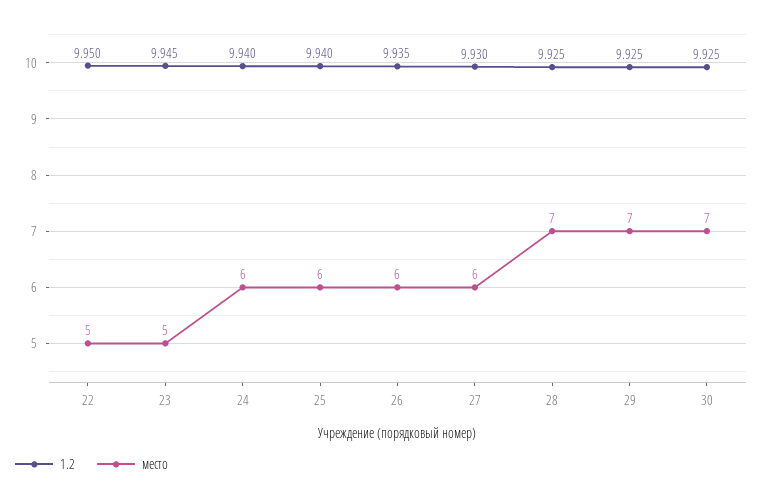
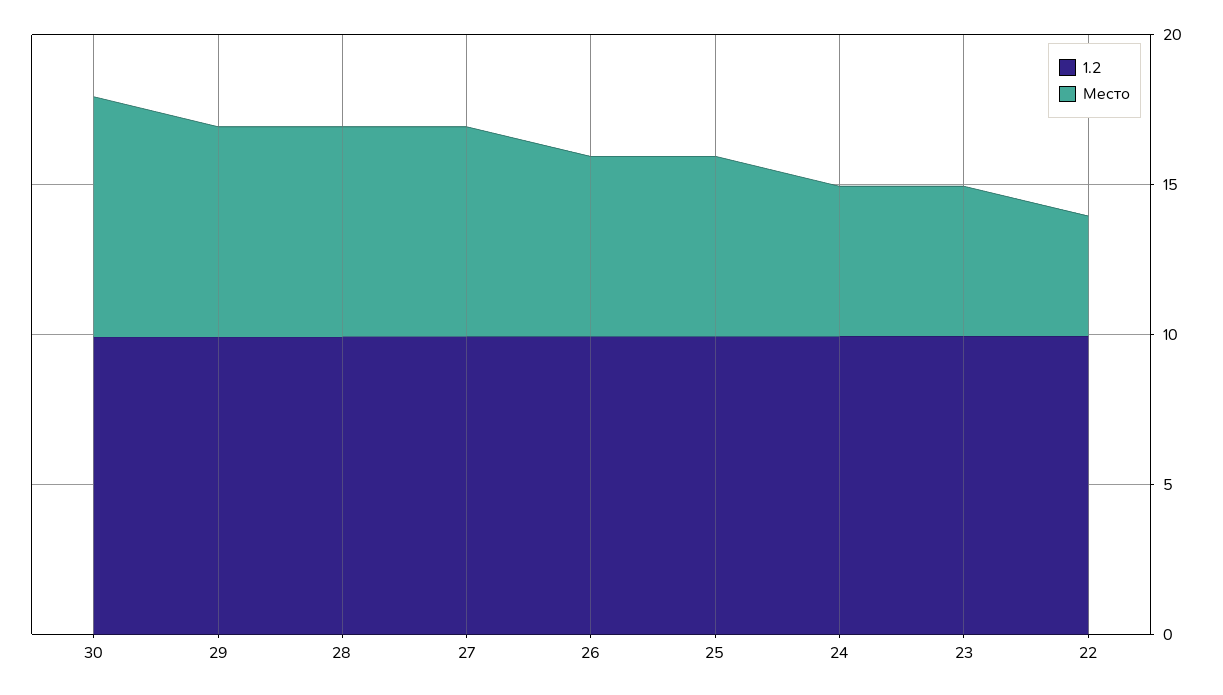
место, 22: 5 -> 4
место, 24: 6 -> 5
место, 27: 6 -> 7
место, 30: 7 -> 8

